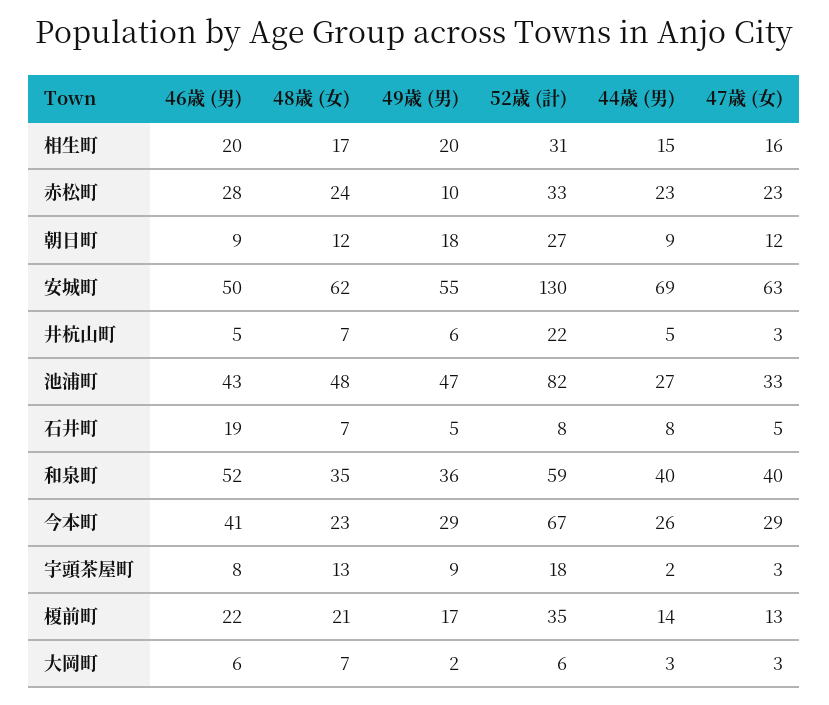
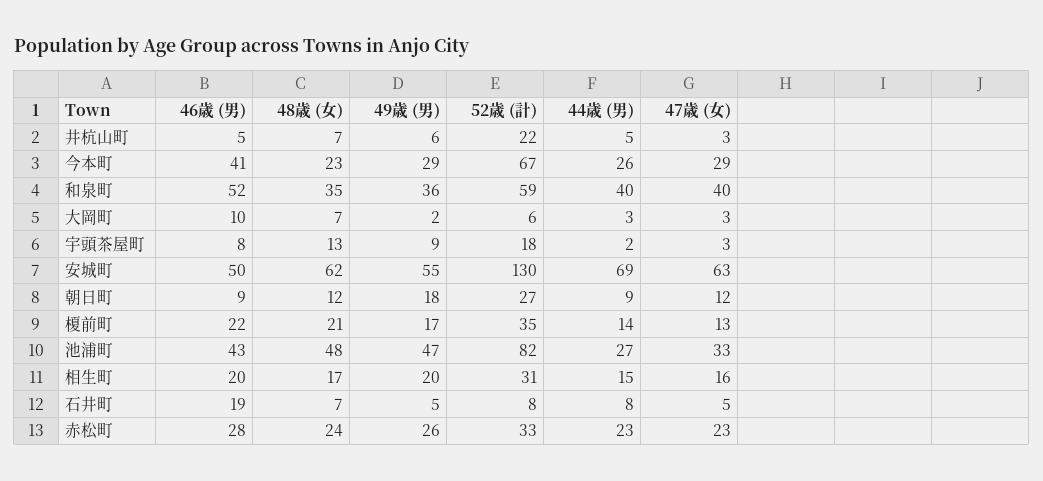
49歳 (男), 赤松町: 10 -> 26
46歳 (男), 大岡町: 6 -> 10

